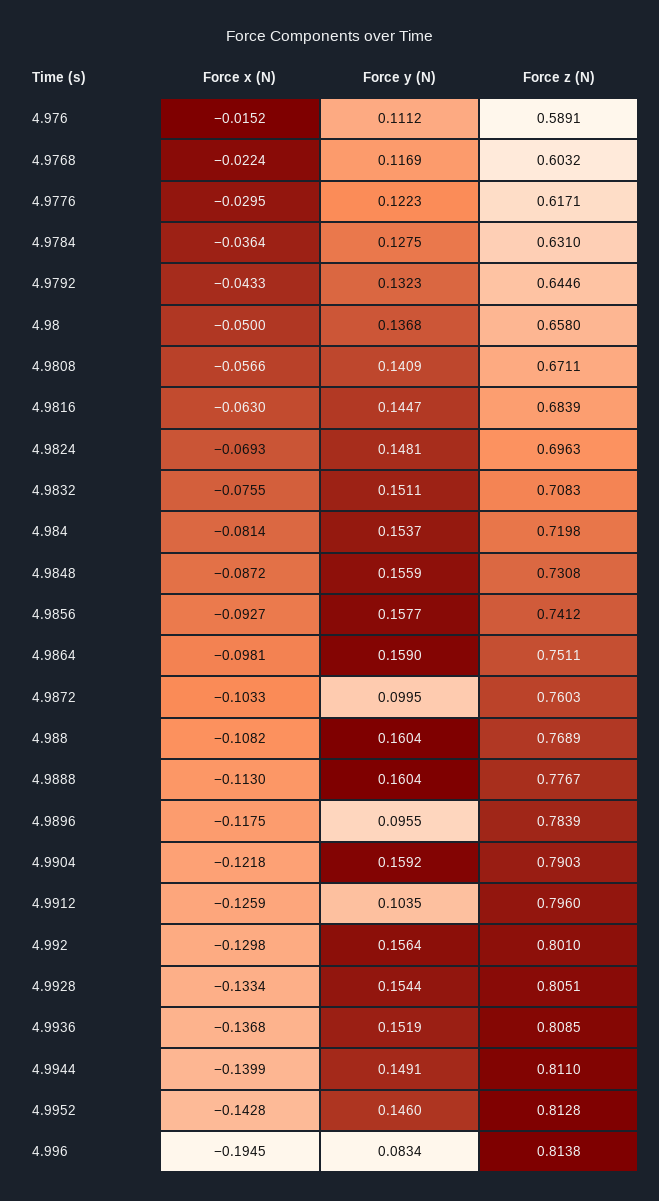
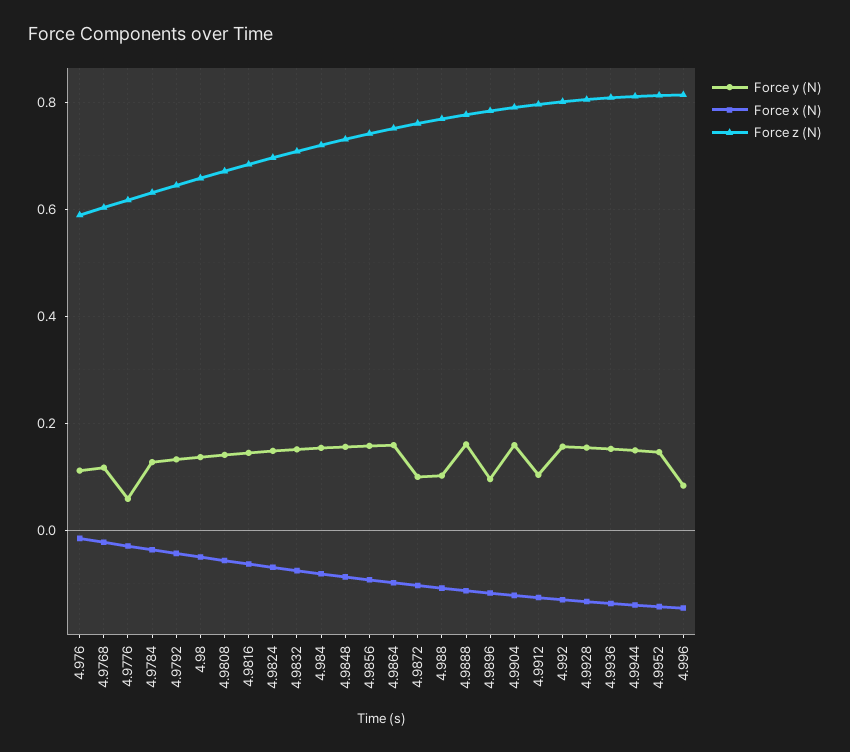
Force y (N), 4.9776: 0.1223 -> 0.06
Force y (N), 4.988: 0.1604 -> 0.1
Force x (N), 4.996: -0.1945 -> -0.14

